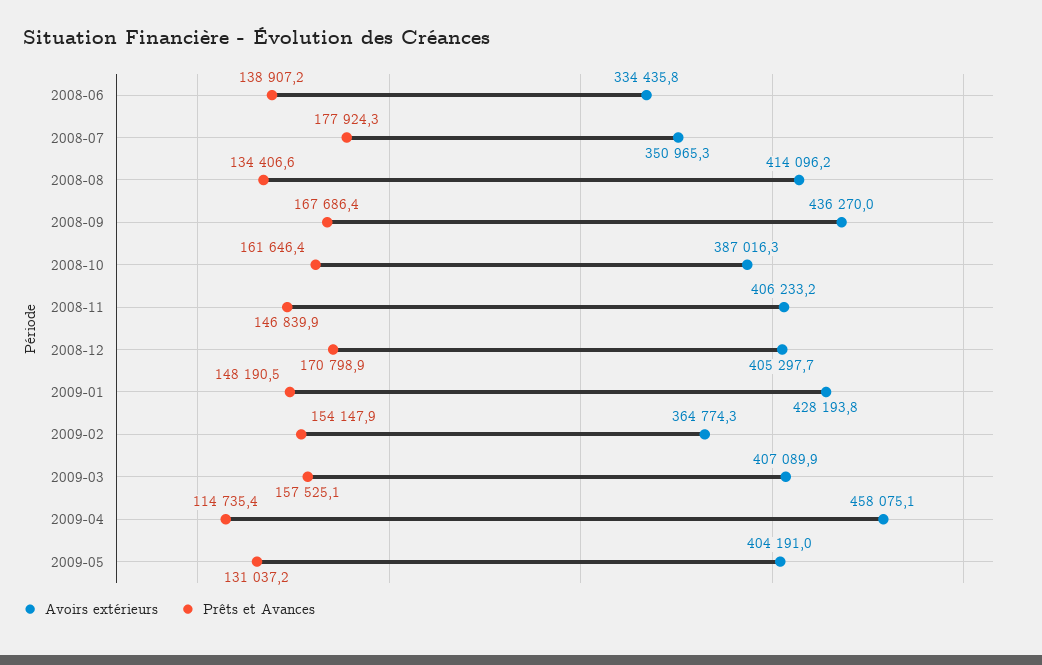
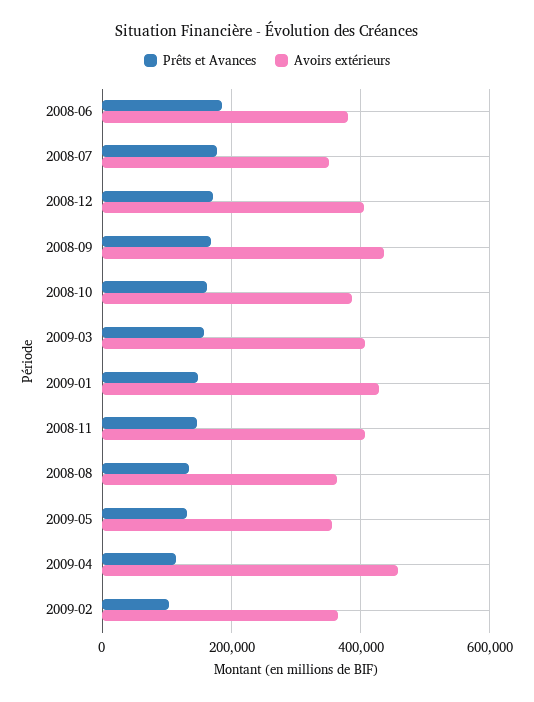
Avoirs extérieurs, 2008-06: 334435.8 -> 380000
Prêts et Avances, 2008-06: 138907.2 -> 180000
Avoirs extérieurs, 2008-08: 414096.2 -> 360000
Prêts et Avances, 2009-02: 154147.9 -> 100000
Avoirs extérieurs, 2009-05: 404191 -> 360000

